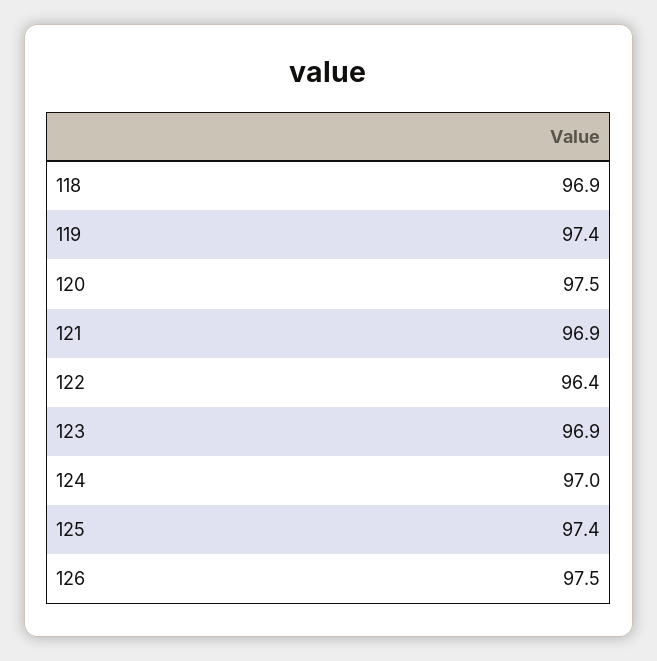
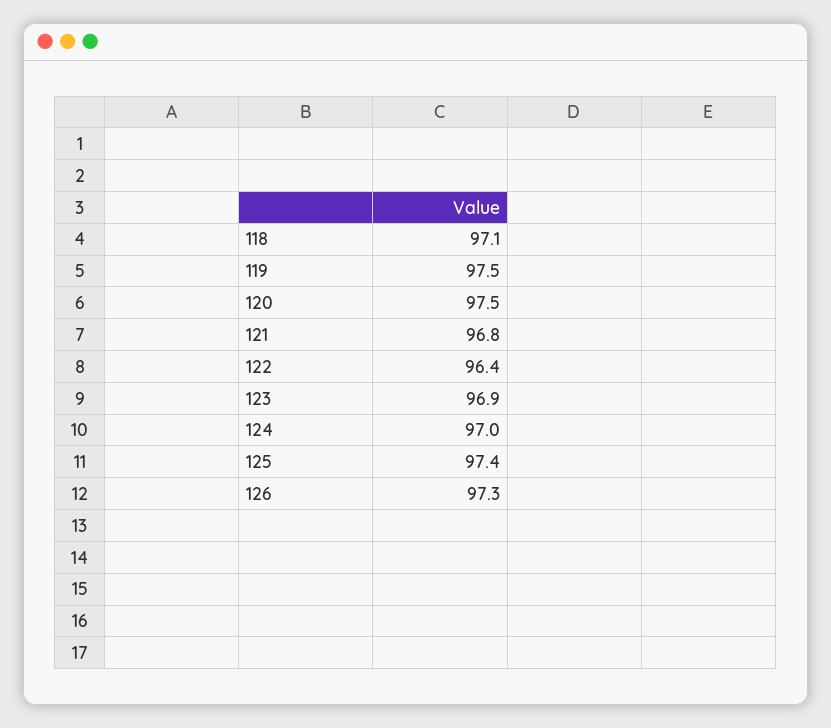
118: 96.9 -> 97.1
119: 97.4 -> 97.5
121: 96.9 -> 96.8
126: 97.5 -> 97.3

